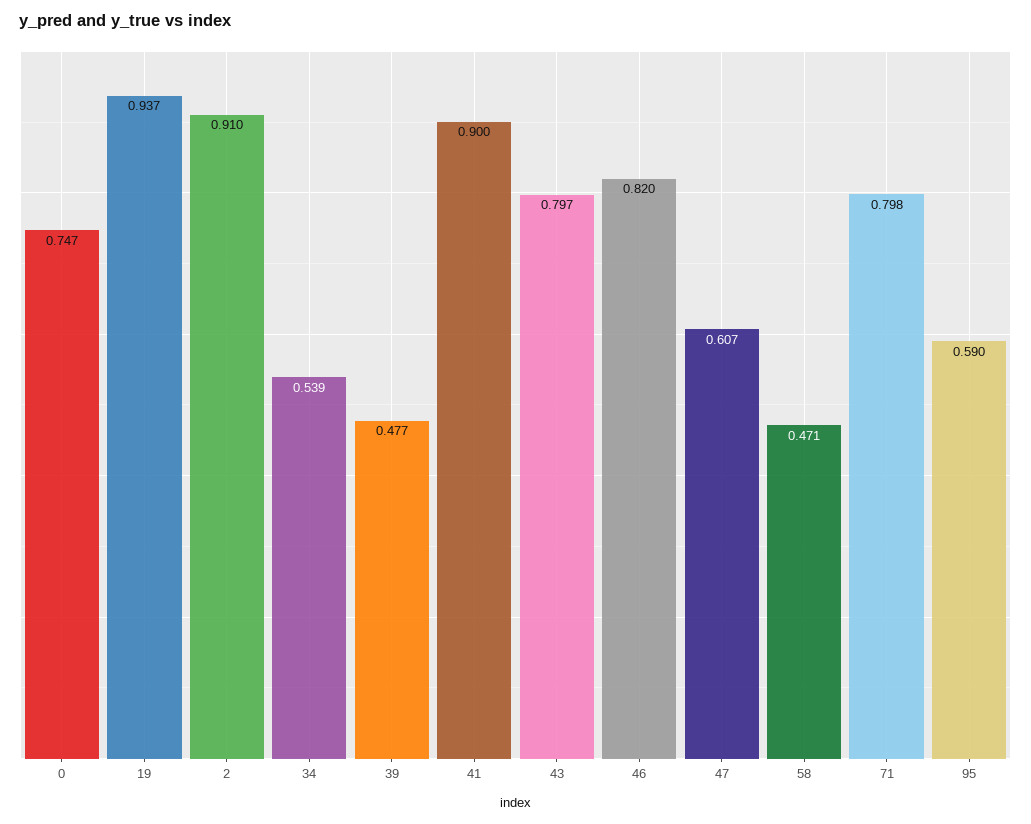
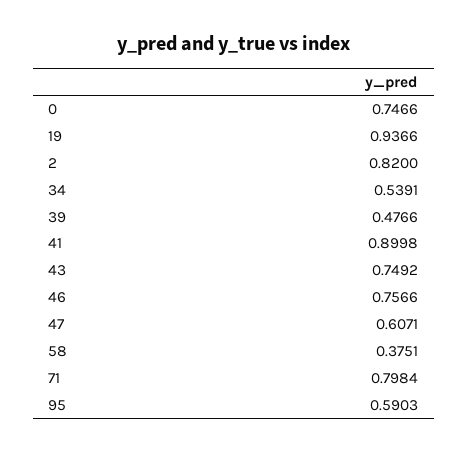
2: 0.91 -> 0.82
43: 0.797 -> 0.7492
46: 0.82 -> 0.7566
58: 0.471 -> 0.3751

